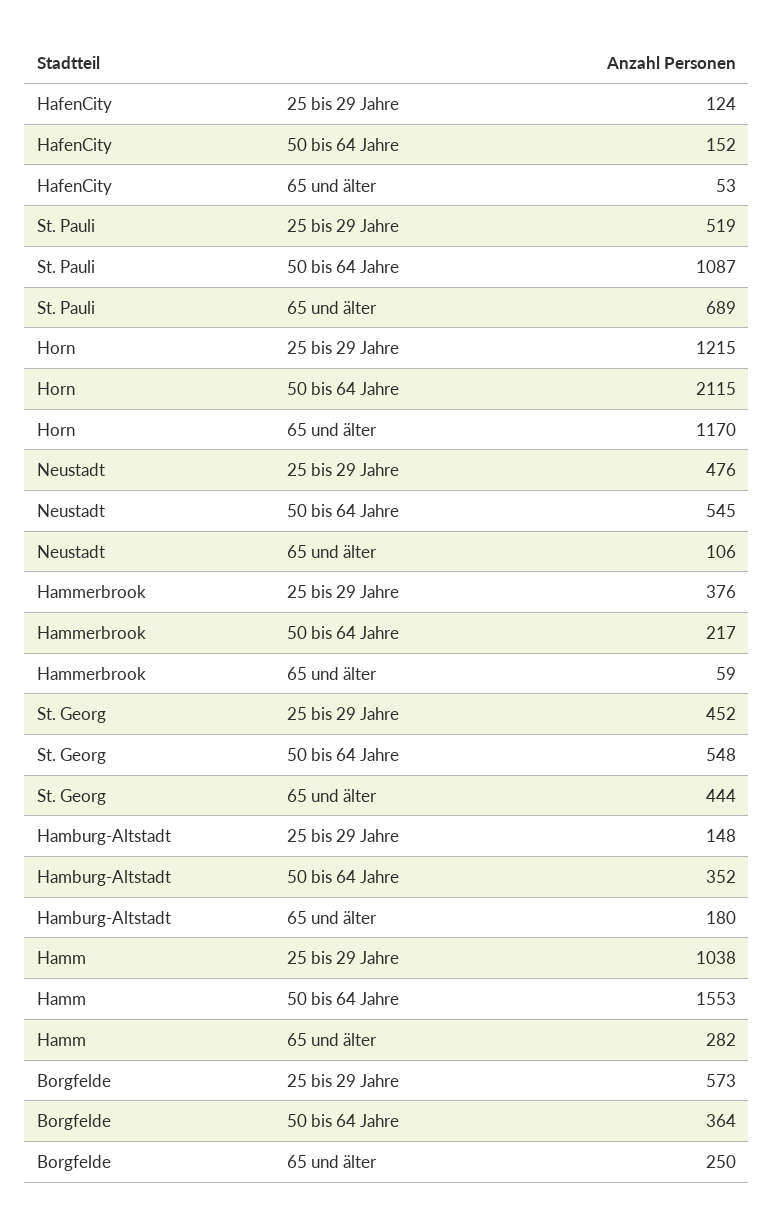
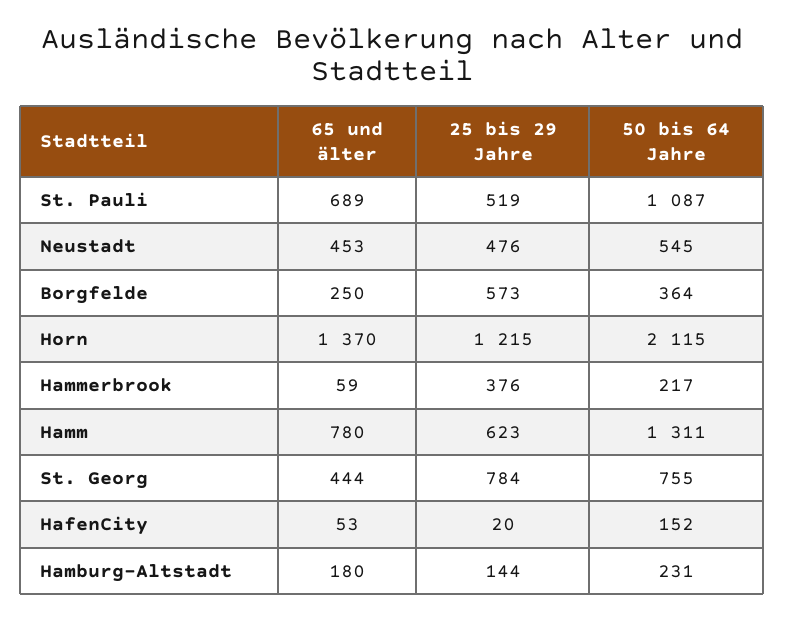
HafenCity, 25 bis 29 Jahre: 124 -> 20
Horn, 65 und älter: 1170 -> 1370
Neustadt, 65 und älter: 106 -> 453
St. Georg, 25 bis 29 Jahre: 452 -> 784
St. Georg, 50 bis 64 Jahre: 548 -> 755
Hamburg-Altstadt, 25 bis 29 Jahre: 148 -> 144
Hamburg-Altstadt, 50 bis 64 Jahre: 352 -> 231
Hamm, 25 bis 29 Jahre: 1038 -> 623
Hamm, 50 bis 64 Jahre: 1553 -> 1311
Hamm, 65 und älter: 282 -> 780

